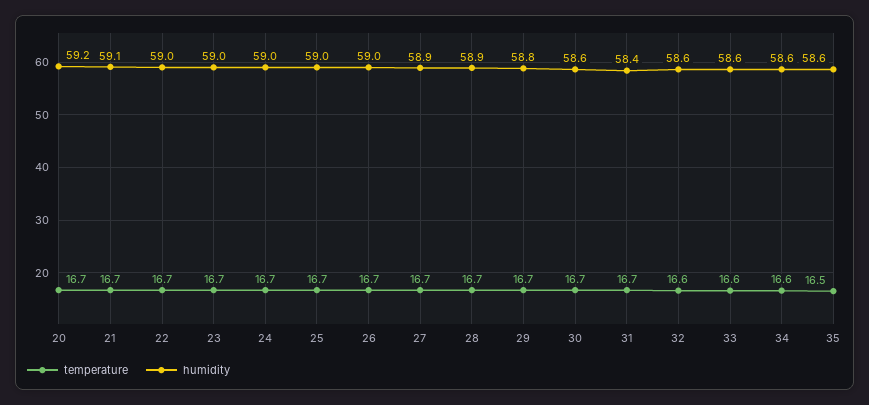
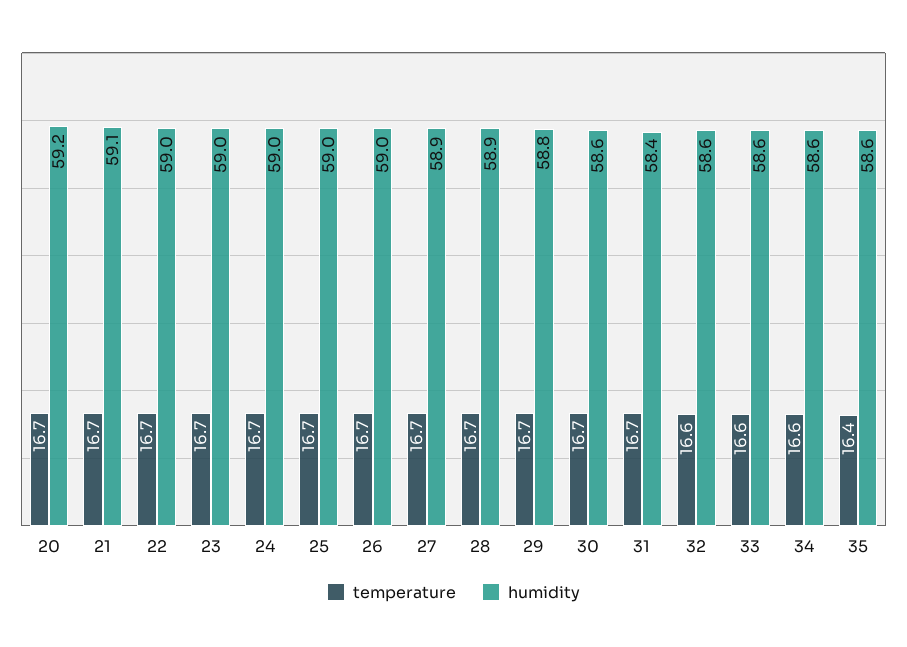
temperature, 35: 16.5 -> 16.4

